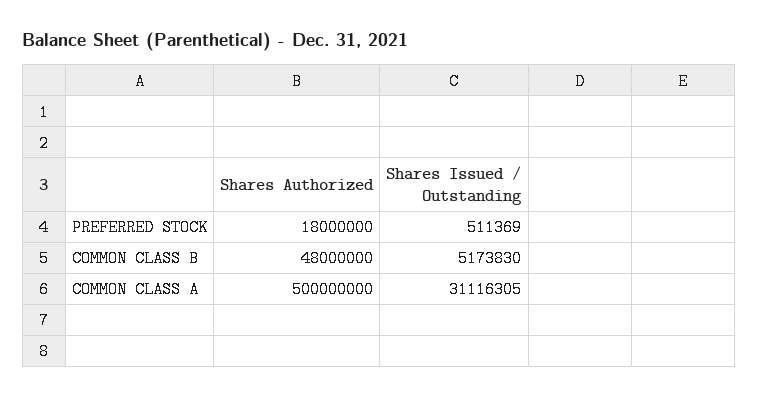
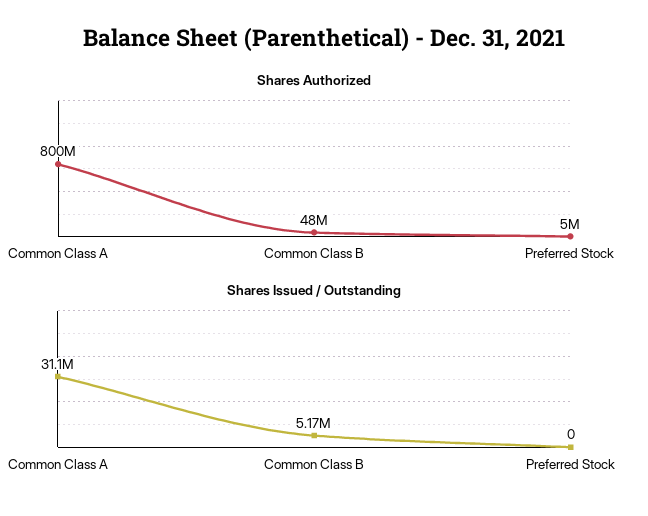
Shares Authorized, PREFERRED STOCK: 18000000 -> 5000000
Shares Issued / Outstanding, PREFERRED STOCK: 511369 -> 0
Shares Authorized, COMMON CLASS A: 500000000 -> 800000000

